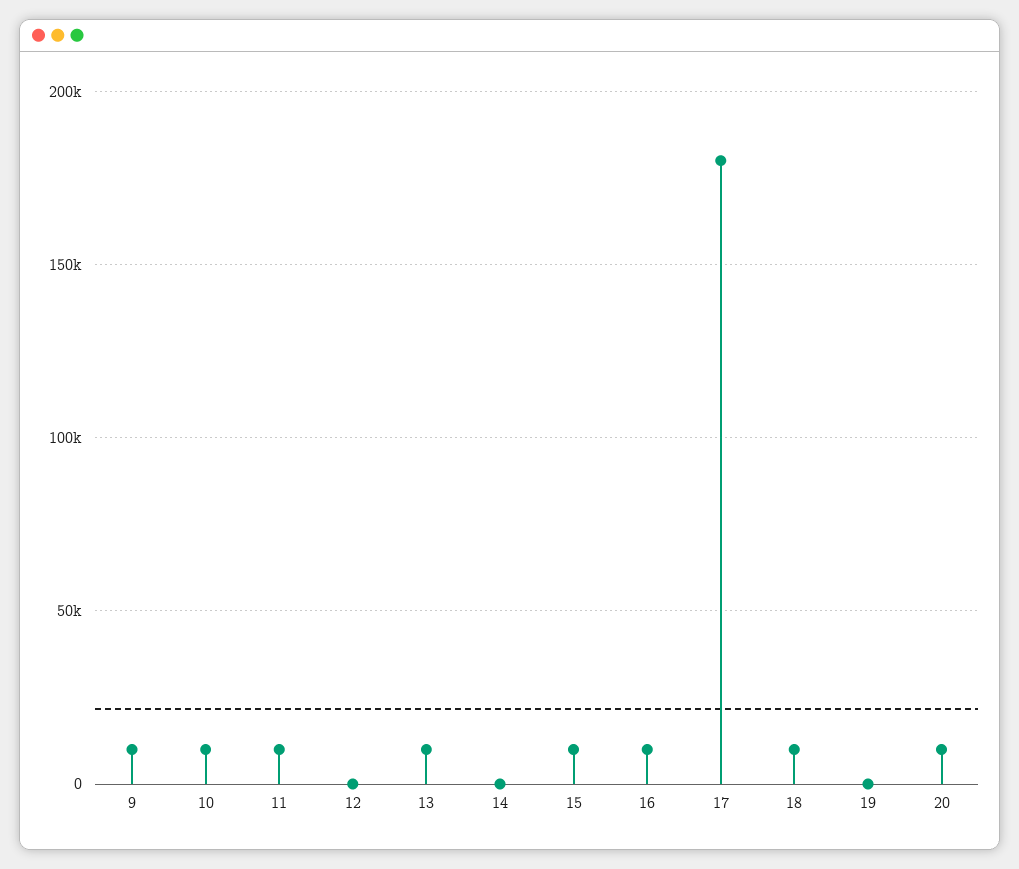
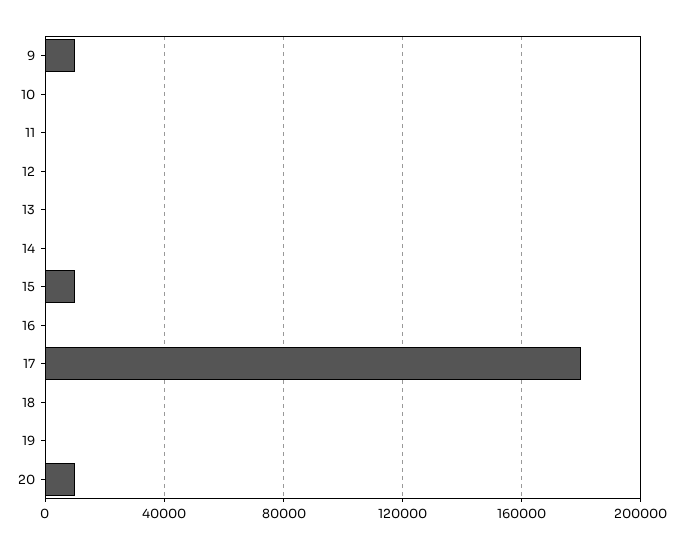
10: 10000 -> 0
11: 10000 -> 0
13: 10000 -> 0
16: 10000 -> 0
18: 10000 -> 0

